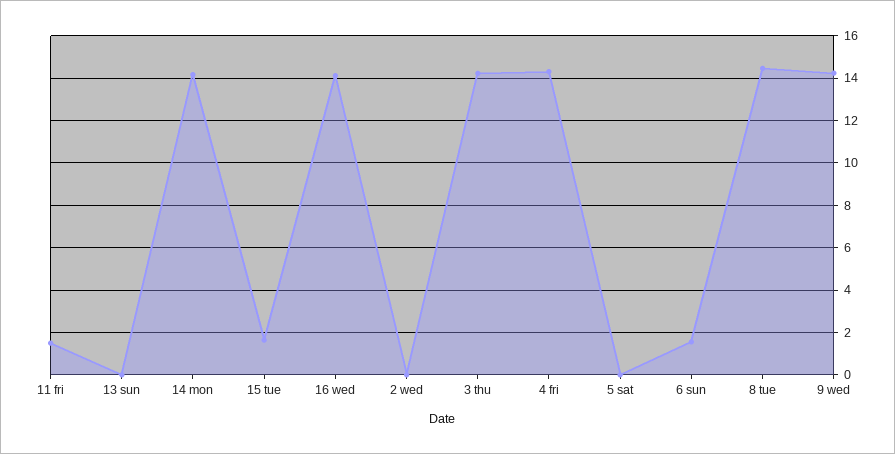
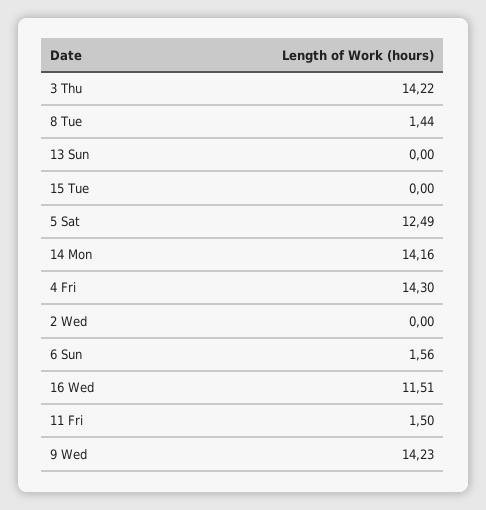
15 tue: 1.5 -> 0
16 wed: 14 -> 11.51
5 sat: 0 -> 12.49
8 tue: 14.5 -> 1.44

